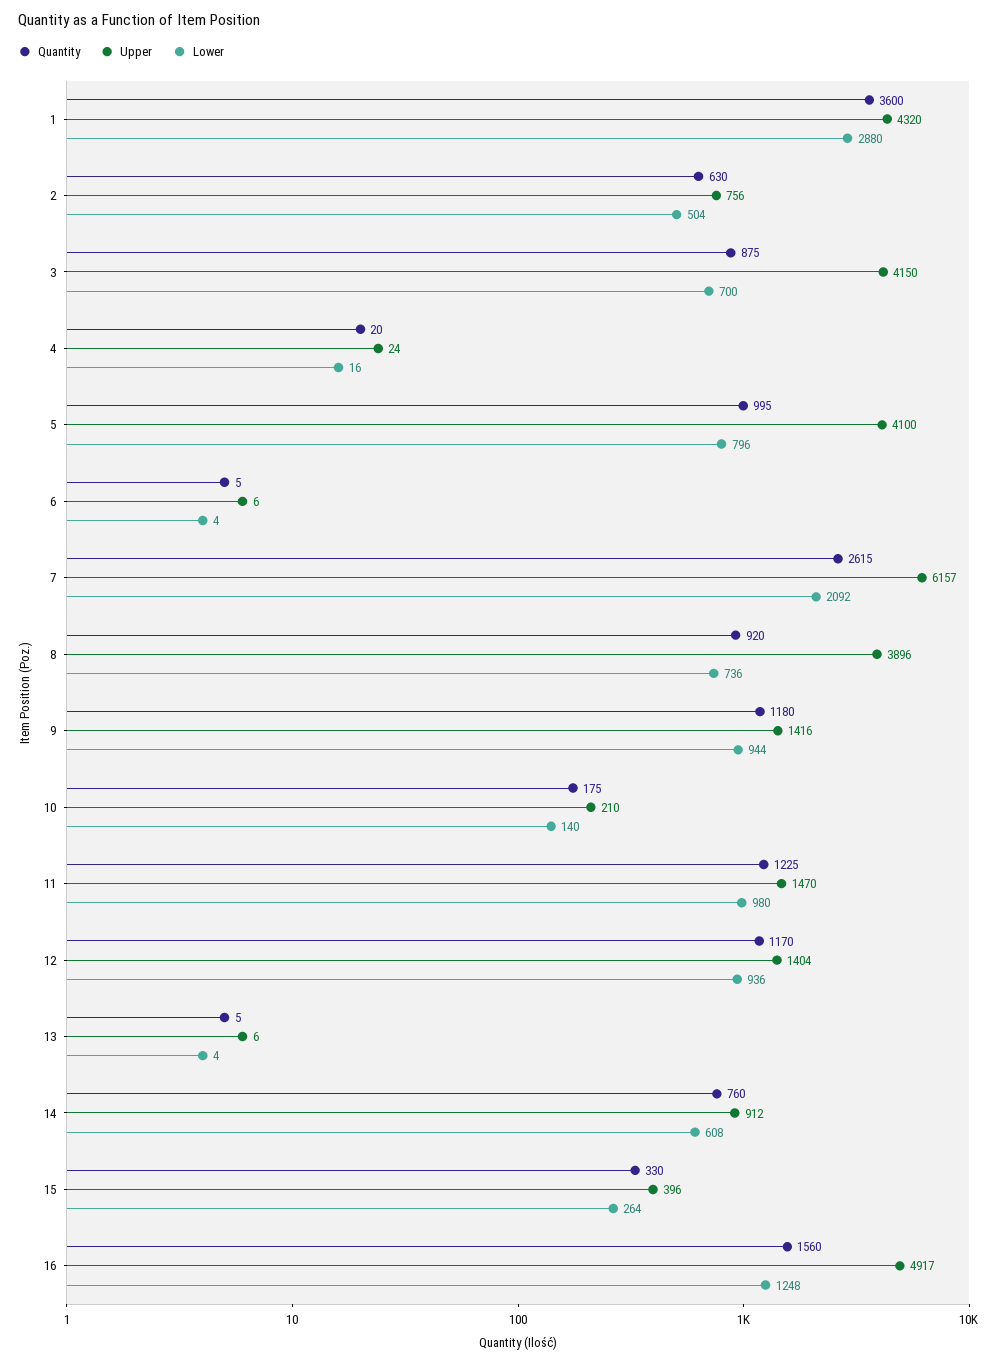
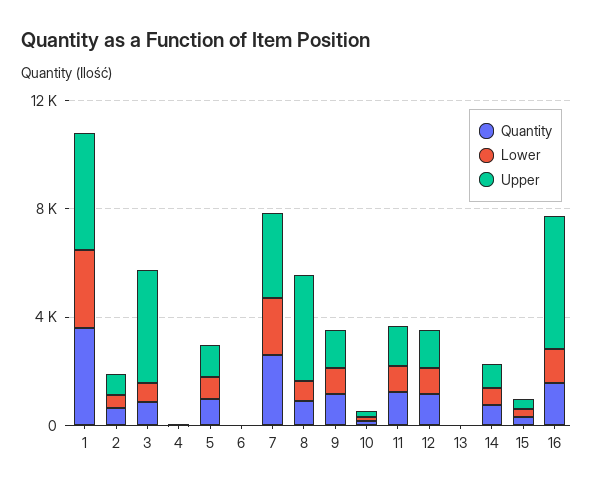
Upper, 5: 4100 -> 1000
Upper, 7: 6157 -> 3000

